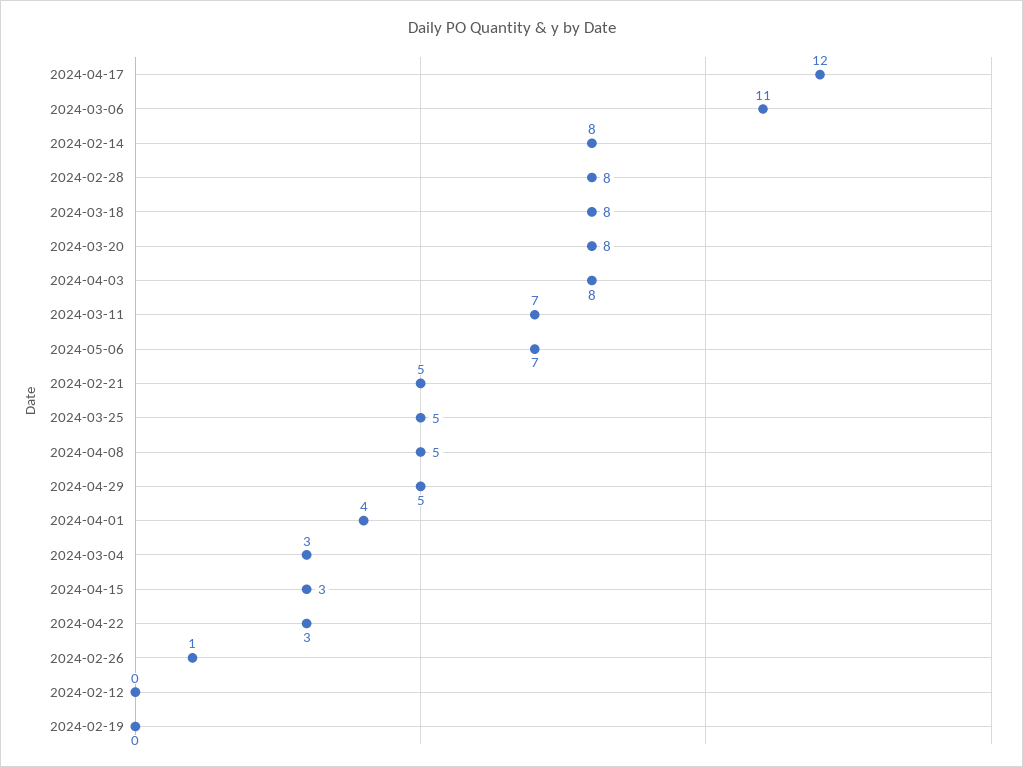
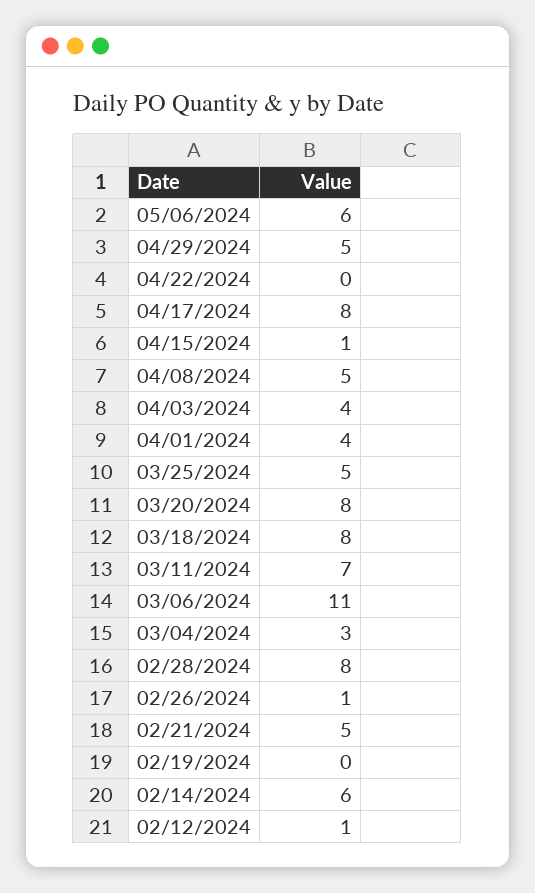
2024-04-17: 12 -> 8
2024-02-14: 8 -> 6
2024-04-03: 8 -> 4
2024-05-06: 7 -> 6
2024-04-15: 3 -> 1
2024-04-22: 3 -> 0
2024-02-12: 0 -> 1

